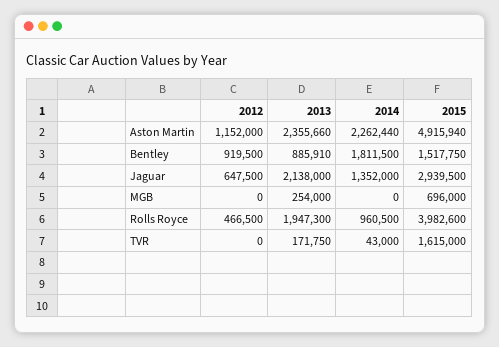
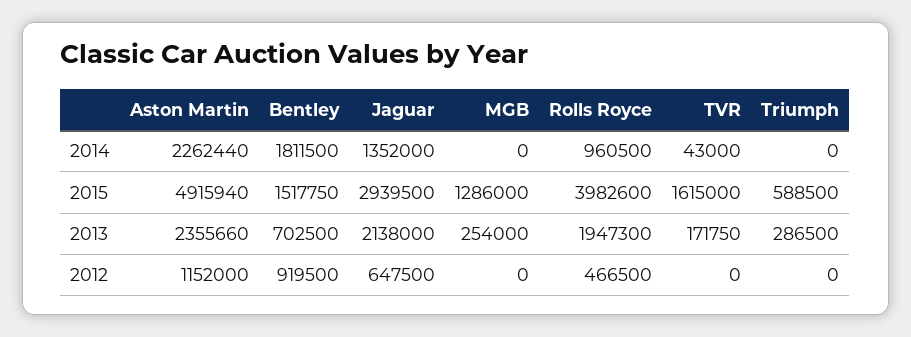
2013, Bentley: 885910 -> 702500
2015, MGB: 696000 -> 1286000
2014, Triumph: none -> 0
2015, Triumph: none -> 588500
2013, Triumph: none -> 286500
2012, Triumph: none -> 0

